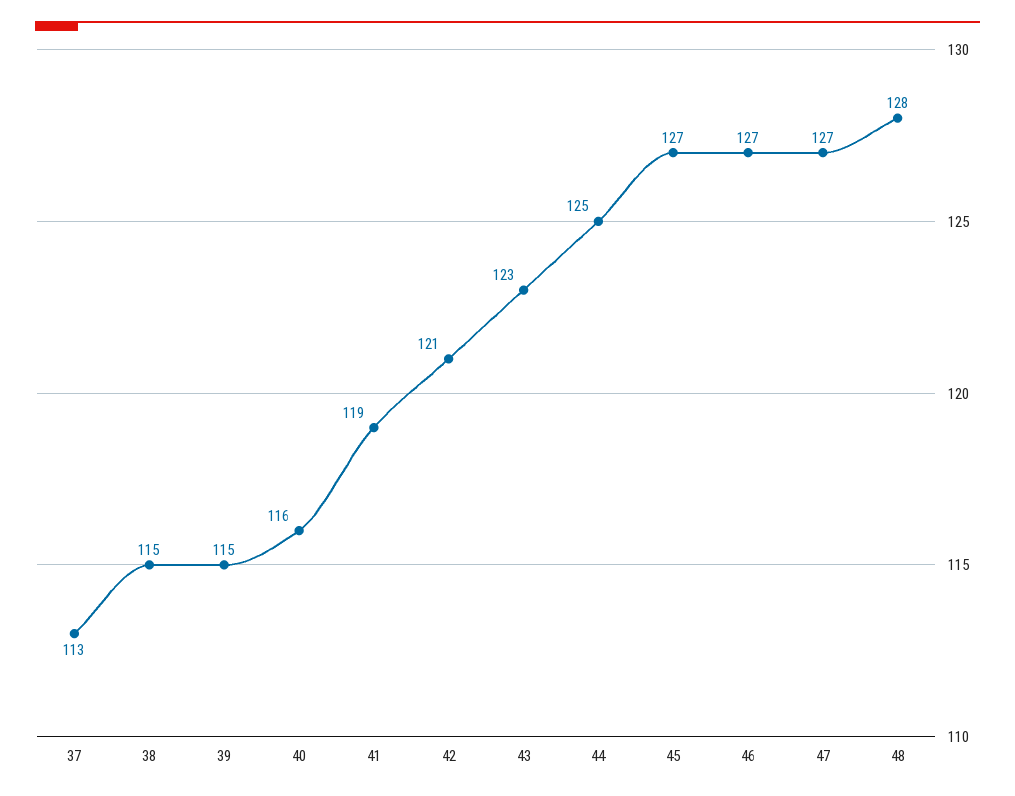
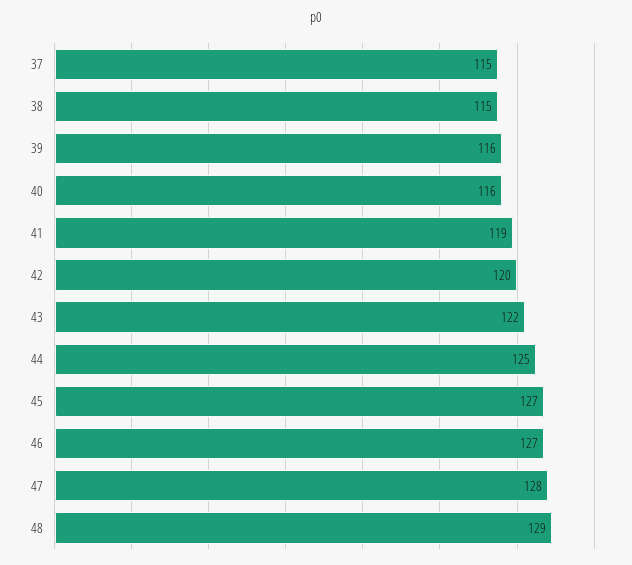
37: 113 -> 115
39: 115 -> 116
42: 121 -> 120
43: 123 -> 122
47: 127 -> 128
48: 128 -> 129

